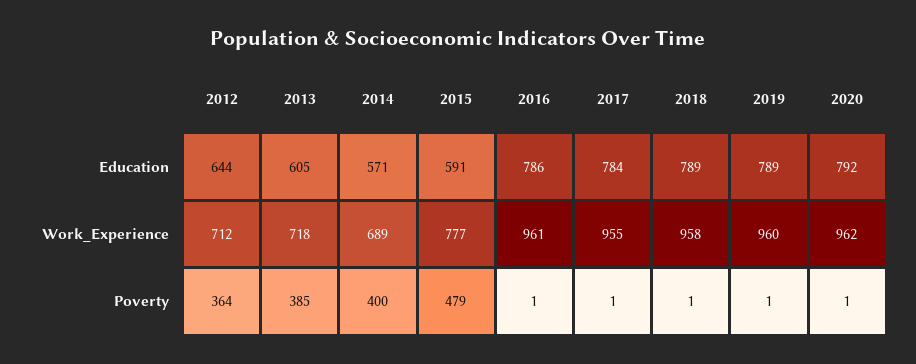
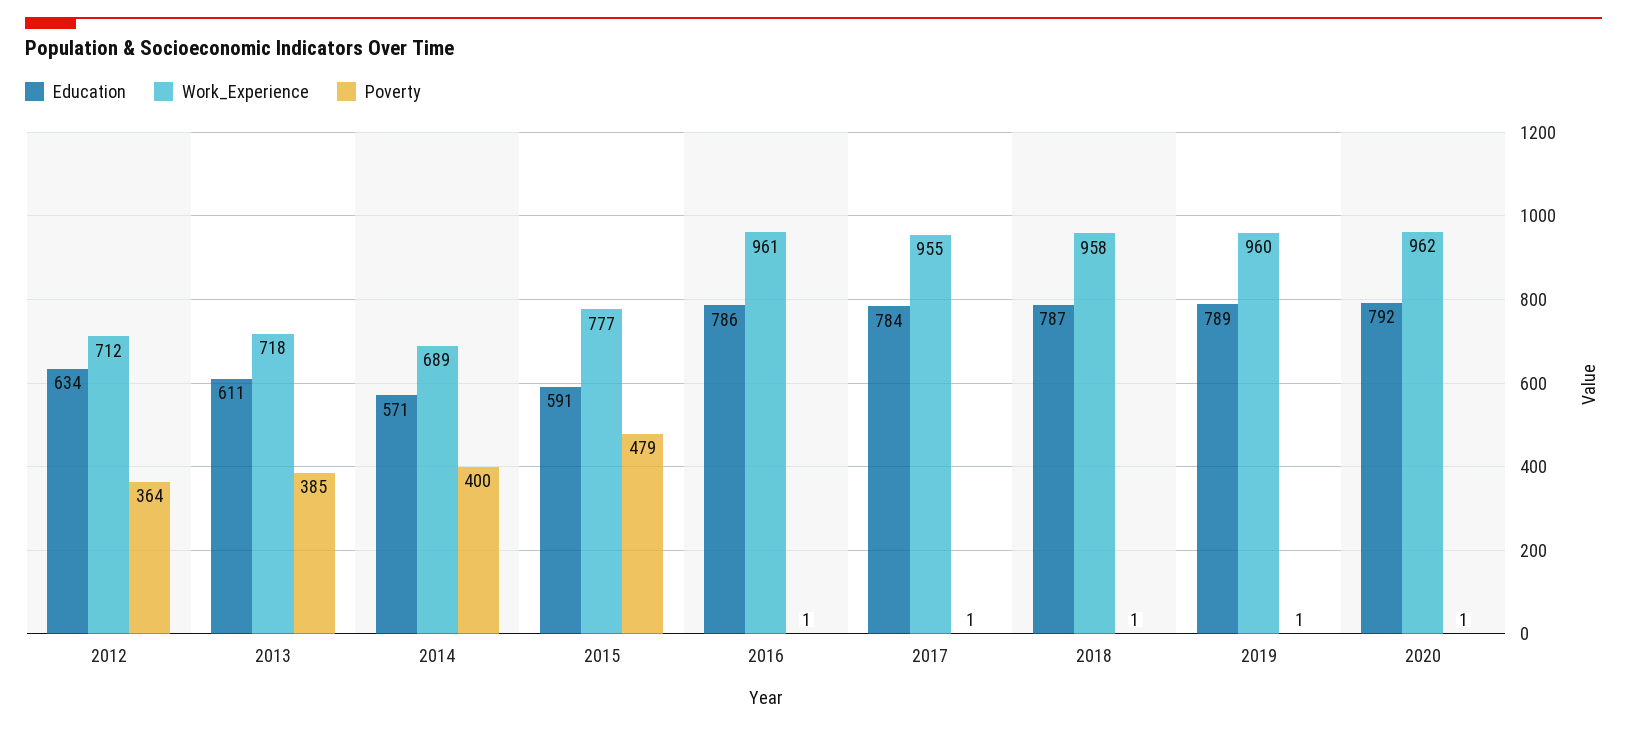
Education, 2012: 644 -> 634
Education, 2013: 605 -> 611
Education, 2018: 789 -> 787

